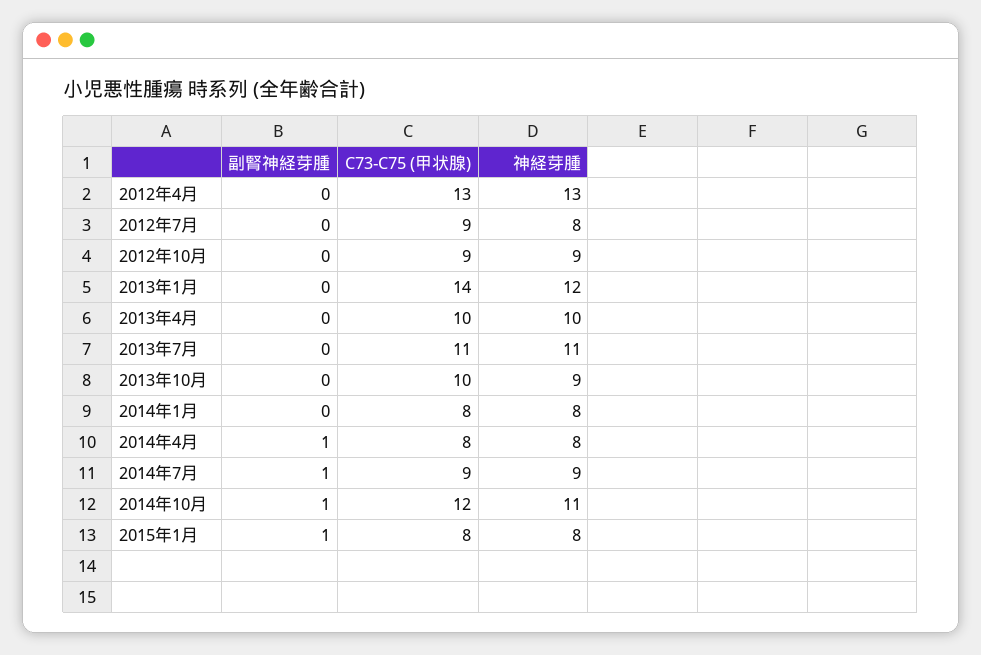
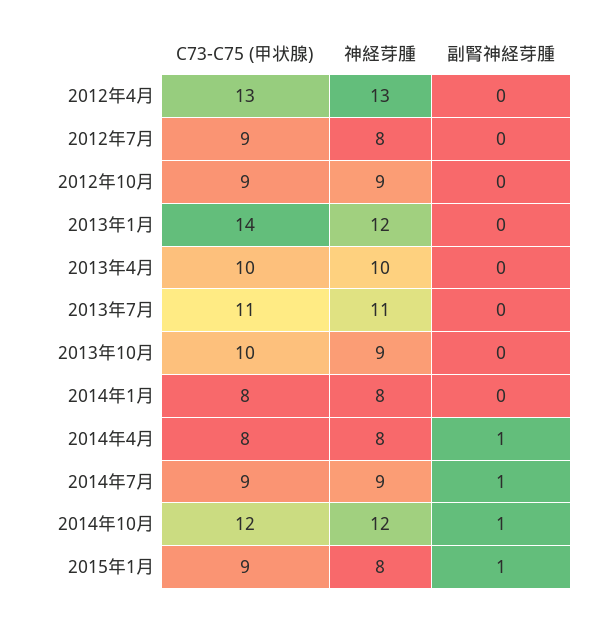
神経芽腫, 2014年10月: 11 -> 12
C73-C75 (甲状腺), 2015年1月: 8 -> 9

